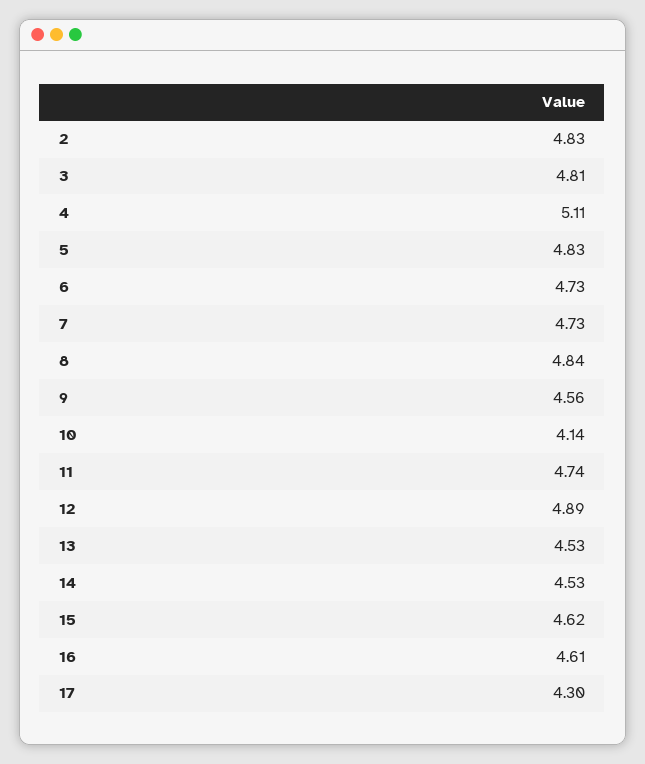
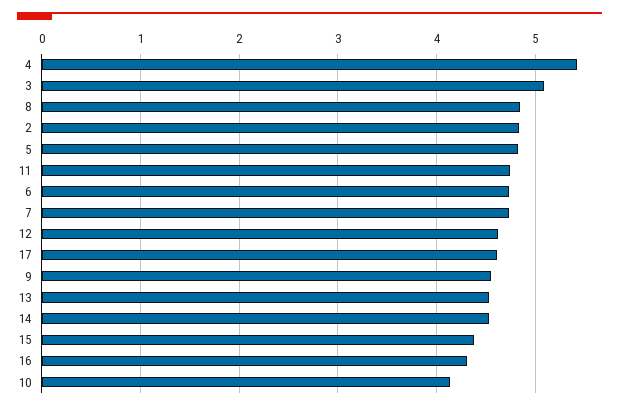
3: 4.81 -> 5.1
4: 5.11 -> 5.4
12: 4.89 -> 4.6
15: 4.62 -> 4.4
16: 4.61 -> 4.3
17: 4.3 -> 4.6

